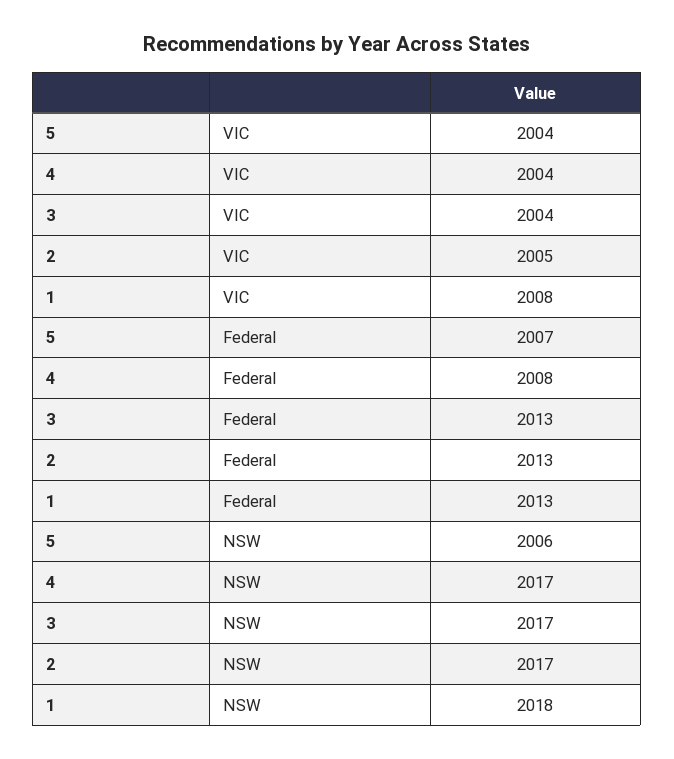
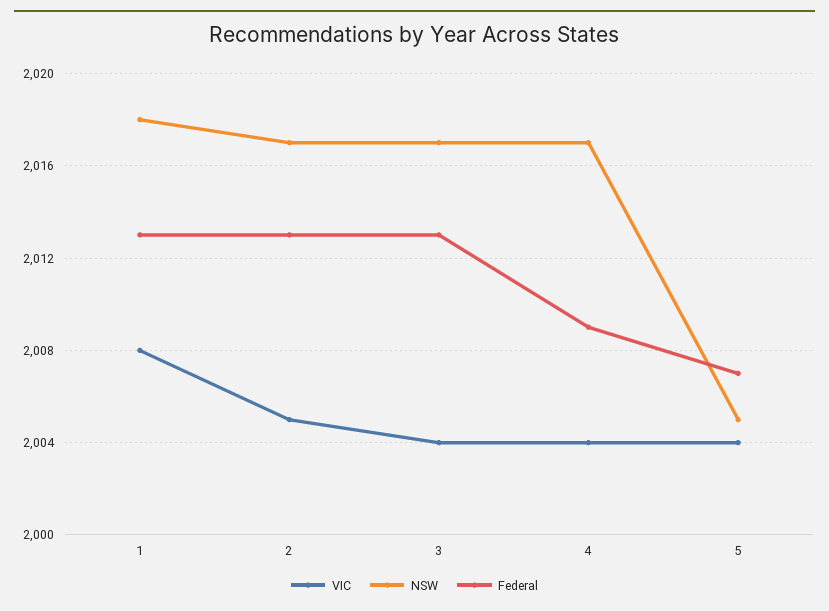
Federal, 4: 2008 -> 2009
NSW, 5: 2006 -> 2005

